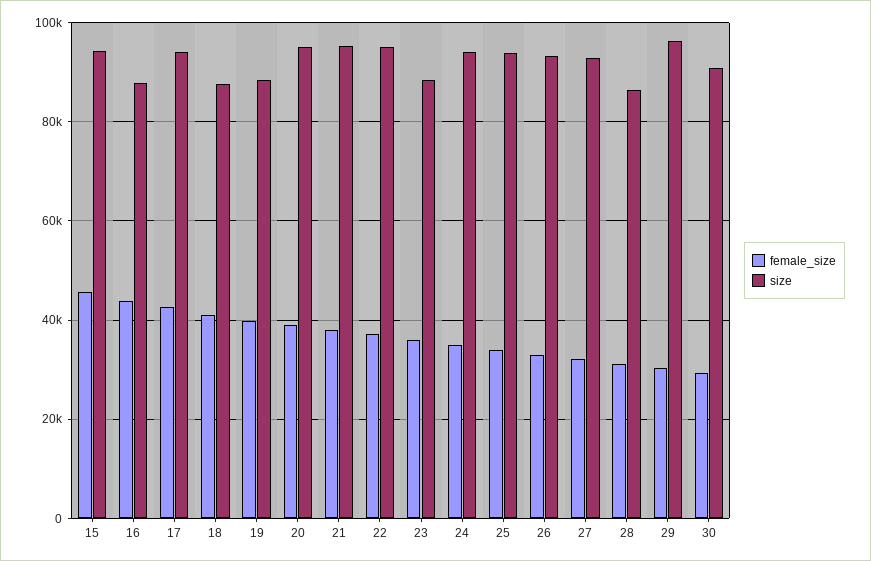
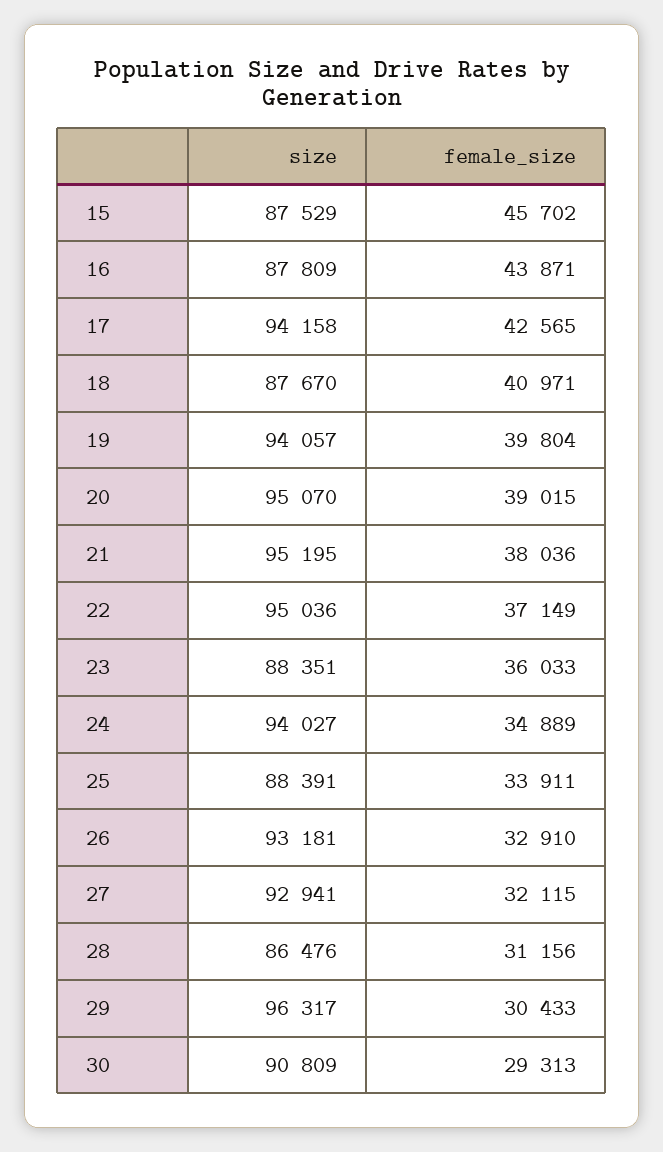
size, 15: 94000 -> 87529
size, 19: 88000 -> 94057
size, 25: 94000 -> 88391

